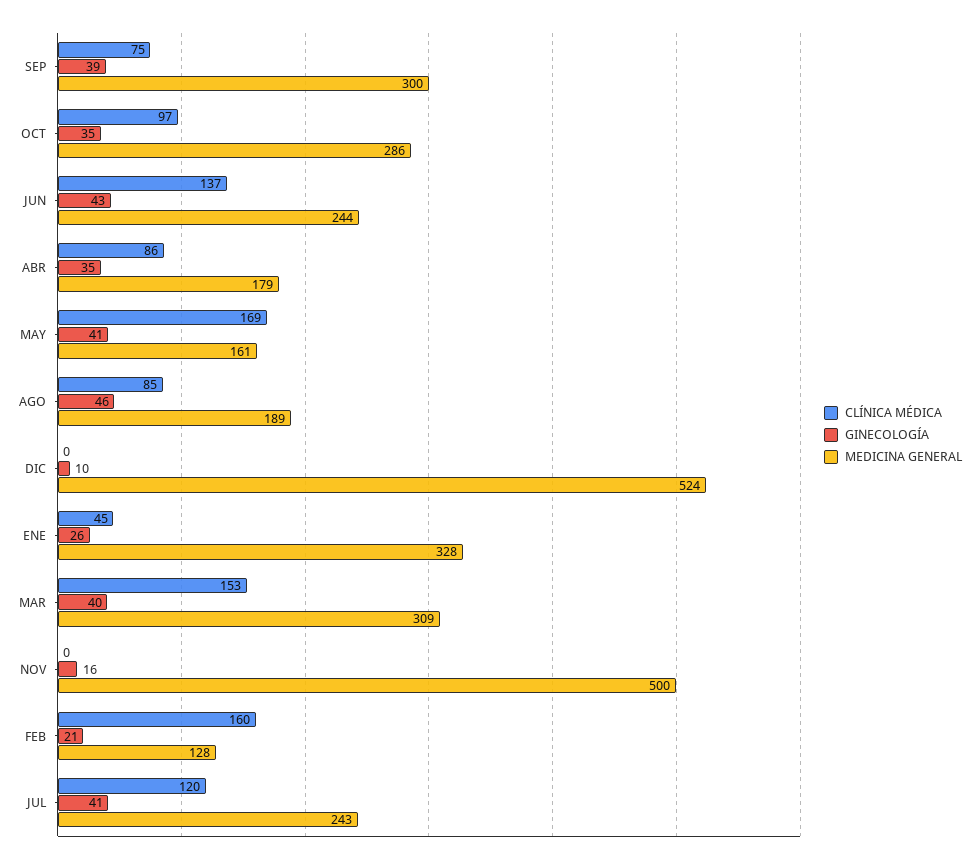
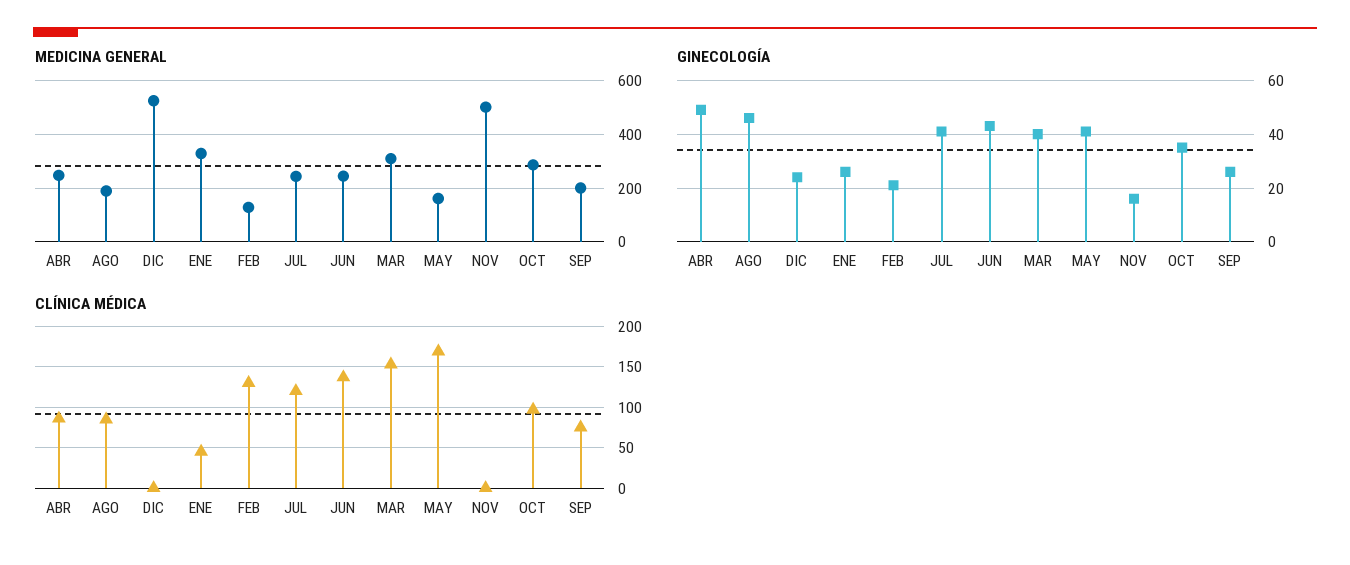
GINECOLOGÍA, SEP: 39 -> 25
MEDICINA GENERAL, SEP: 300 -> 200
GINECOLOGÍA, ABR: 35 -> 50
MEDICINA GENERAL, ABR: 179 -> 250
GINECOLOGÍA, DIC: 10 -> 25
CLÍNICA MÉDICA, FEB: 160 -> 130

